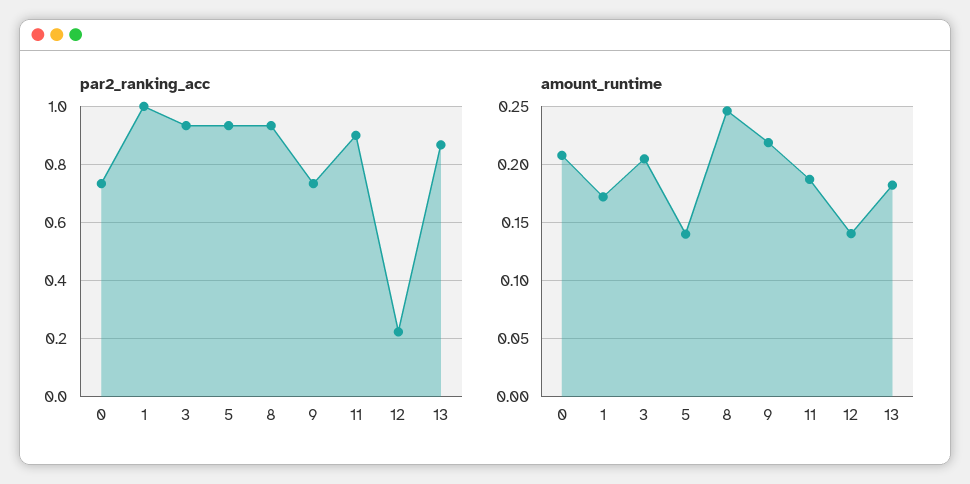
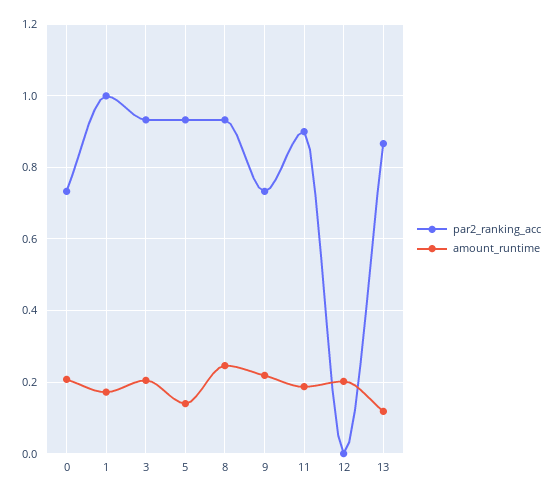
par2_ranking_acc, 12: 0.225 -> 0
amount_runtime, 12: 0.14 -> 0.2
amount_runtime, 13: 0.18 -> 0.12

